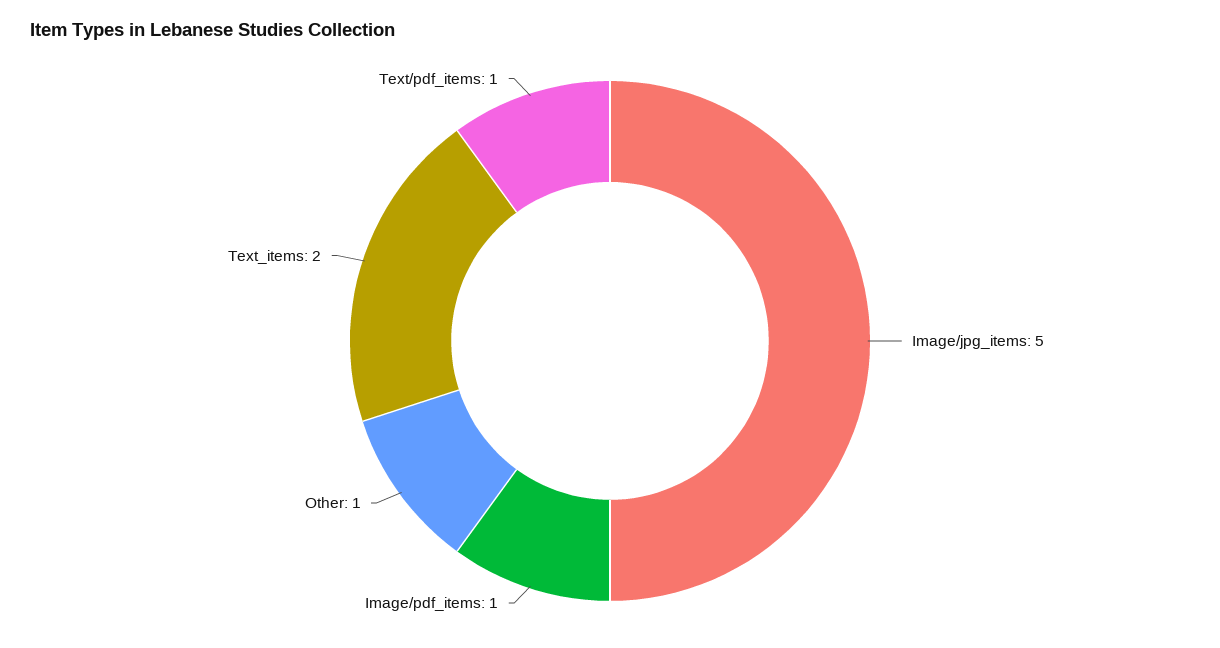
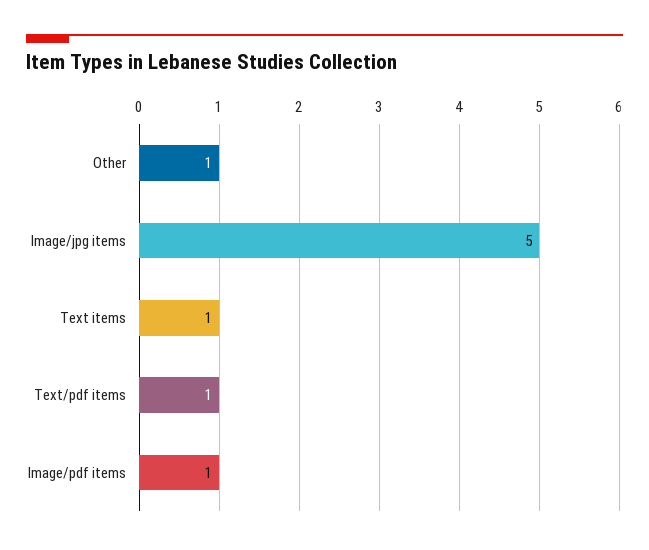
Text_items: 2 -> 1

